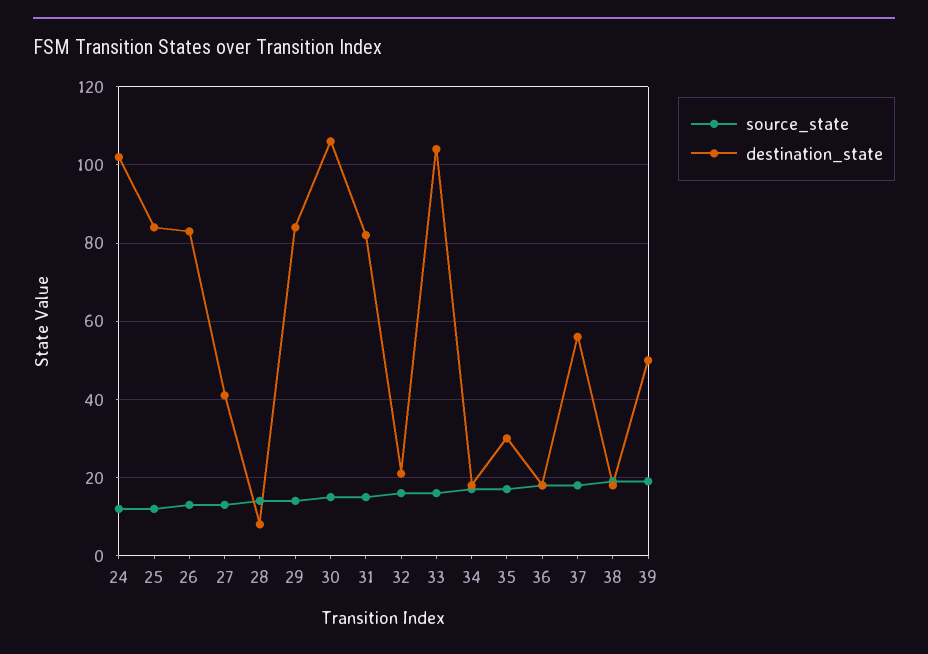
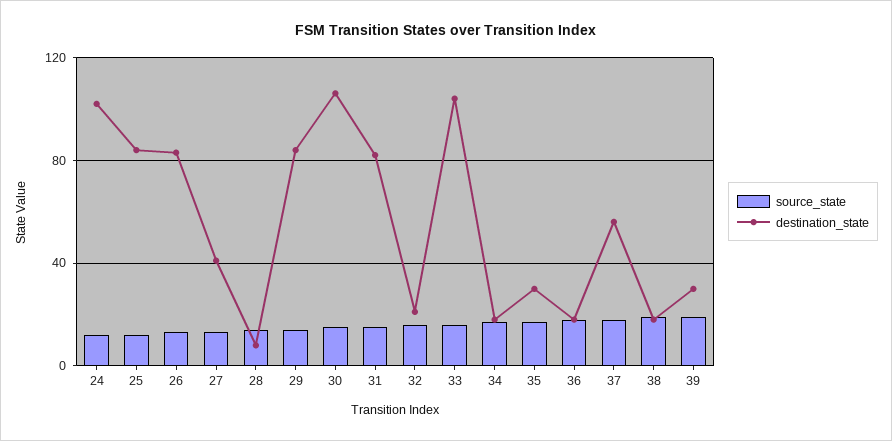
destination_state, 39: 50 -> 30

